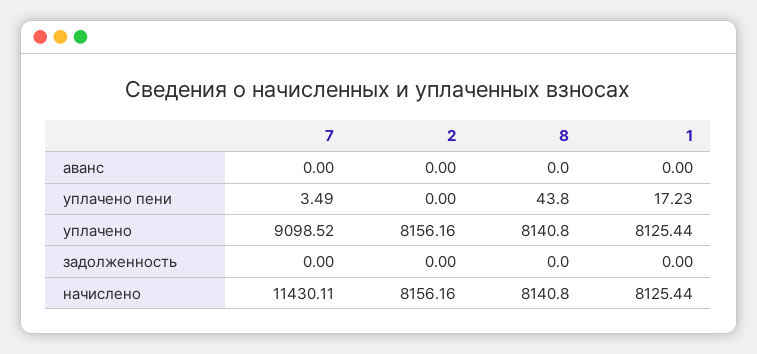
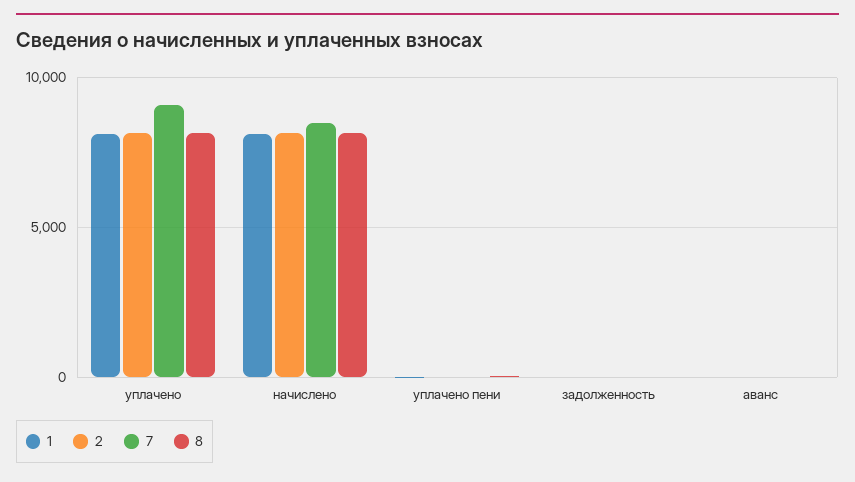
7, начислено: 11430.11 -> 8500

